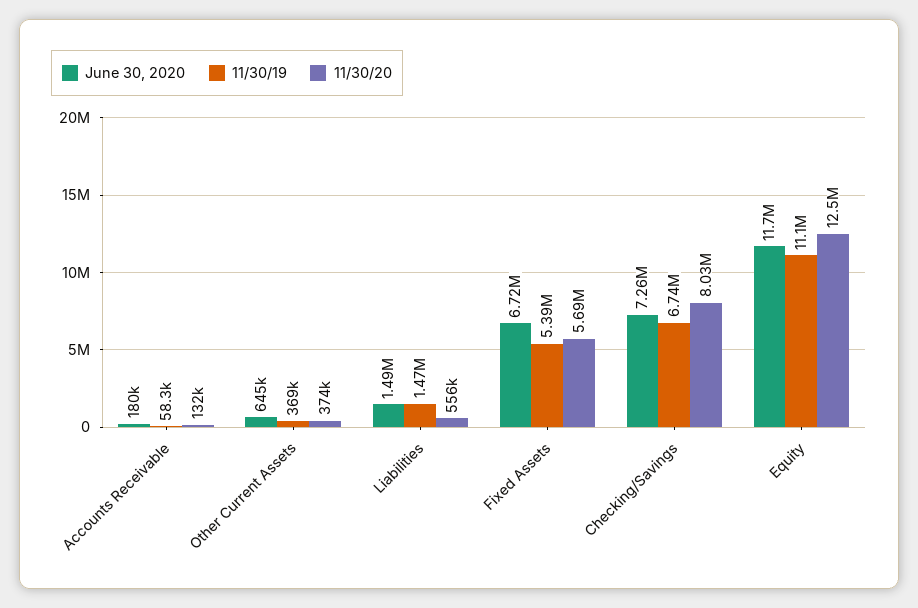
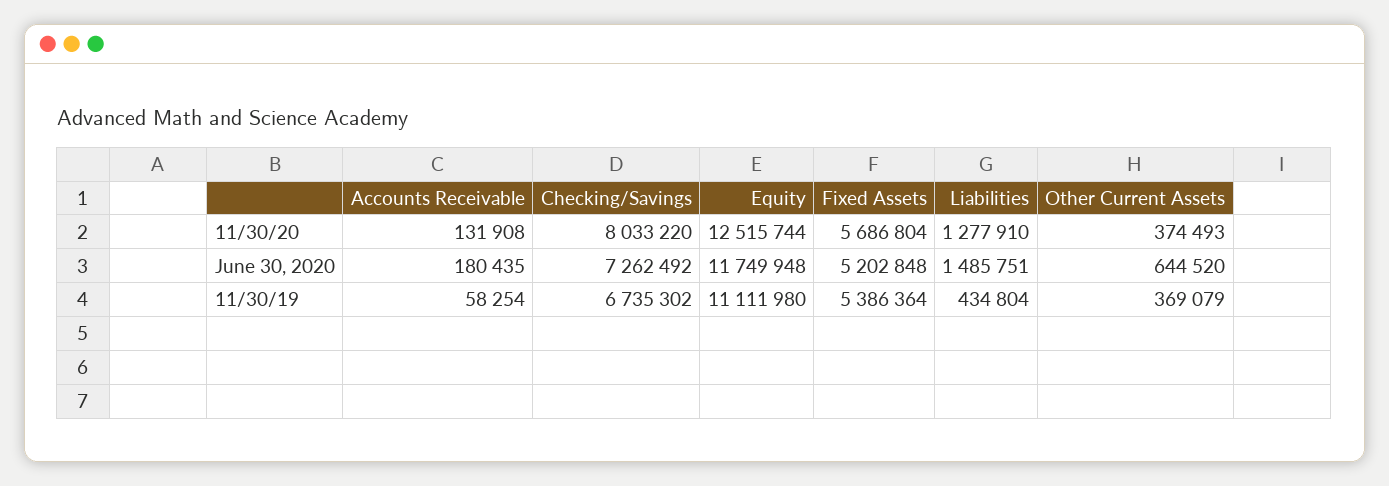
11/30/19, Liabilities: 1470000 -> 434804
11/30/20, Liabilities: 556000 -> 1277910
June 30, 2020, Fixed Assets: 6720000 -> 5202848

